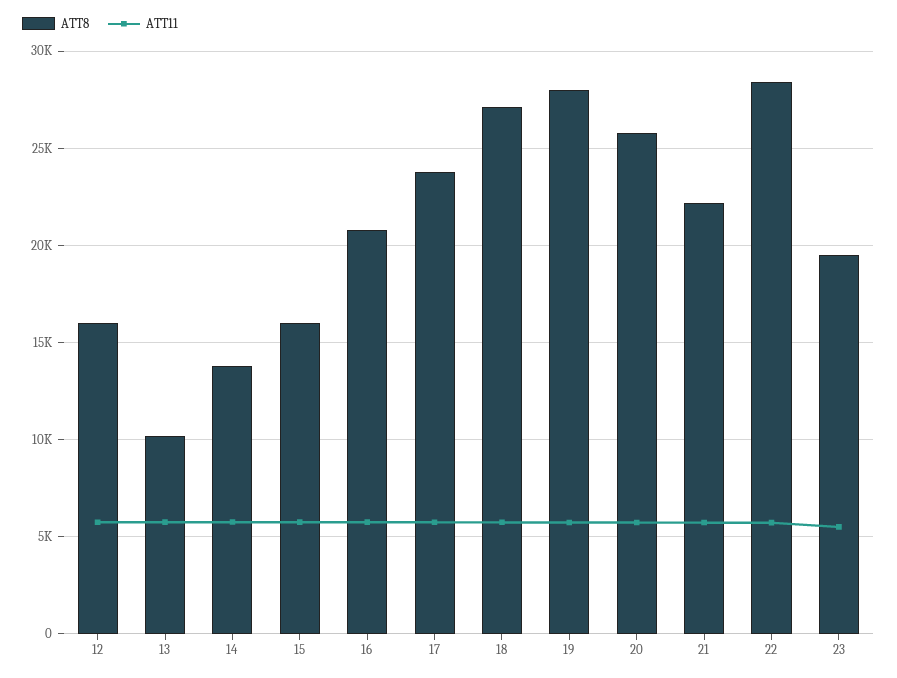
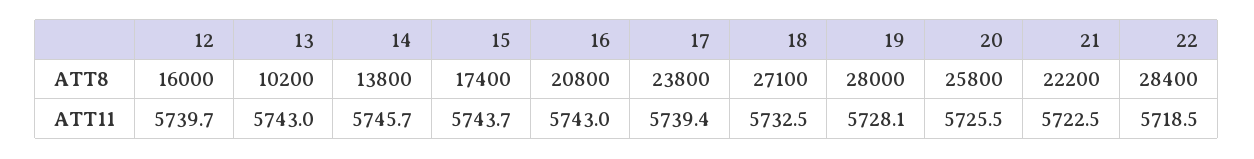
ATT8, 15: 16000 -> 17400
ATT8, 23: 19500 -> none
ATT11, 23: 5500 -> none

